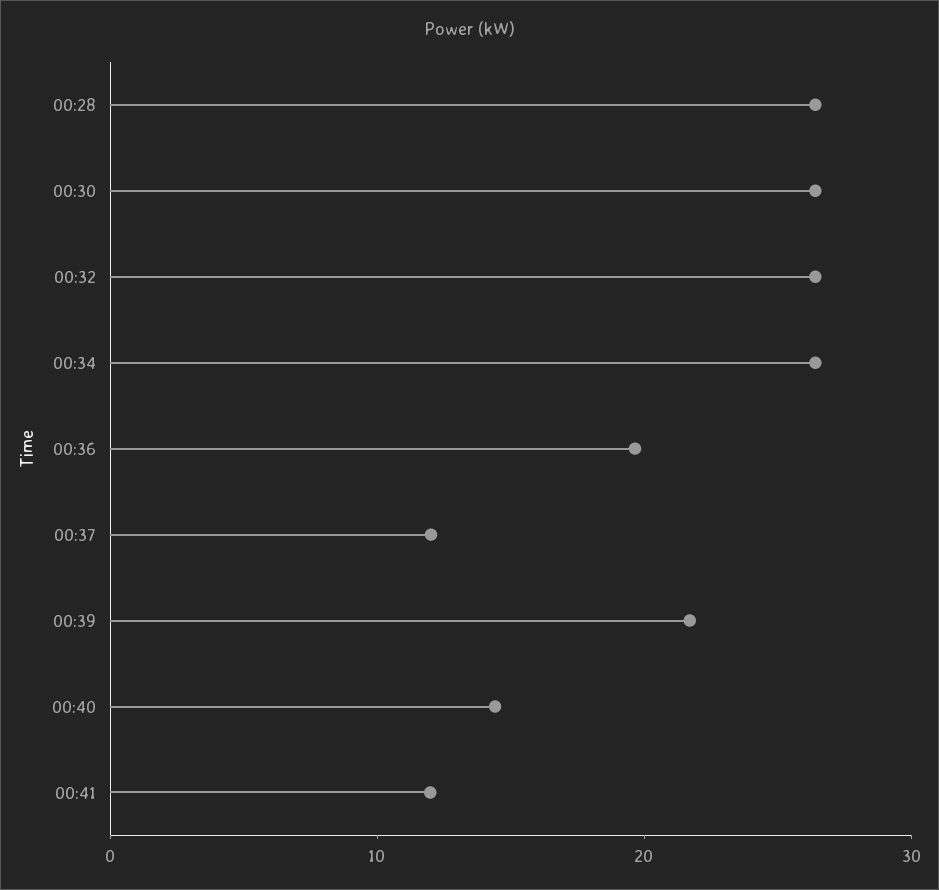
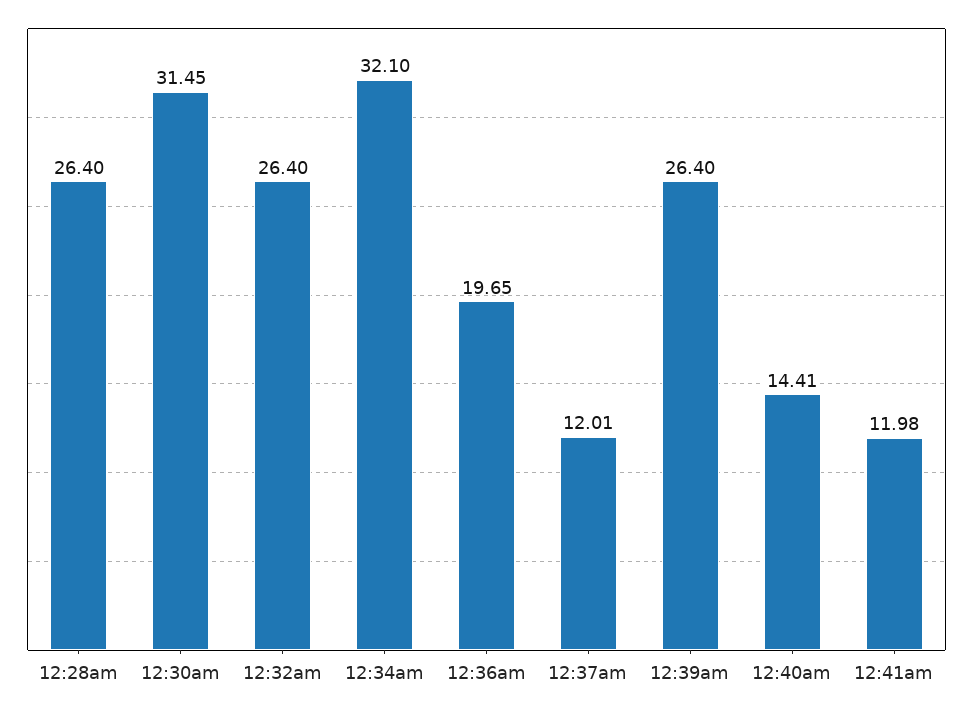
00:30: 26 -> 31.45
00:34: 26 -> 32.1
00:39: 22 -> 26.4

